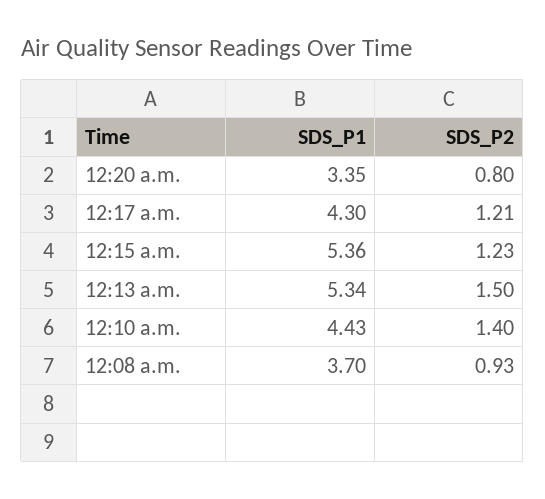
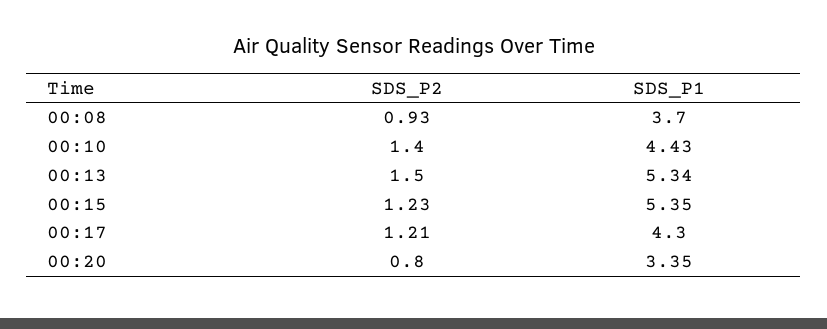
SDS_P1, 12:15 a.m.: 5.36 -> 5.35

